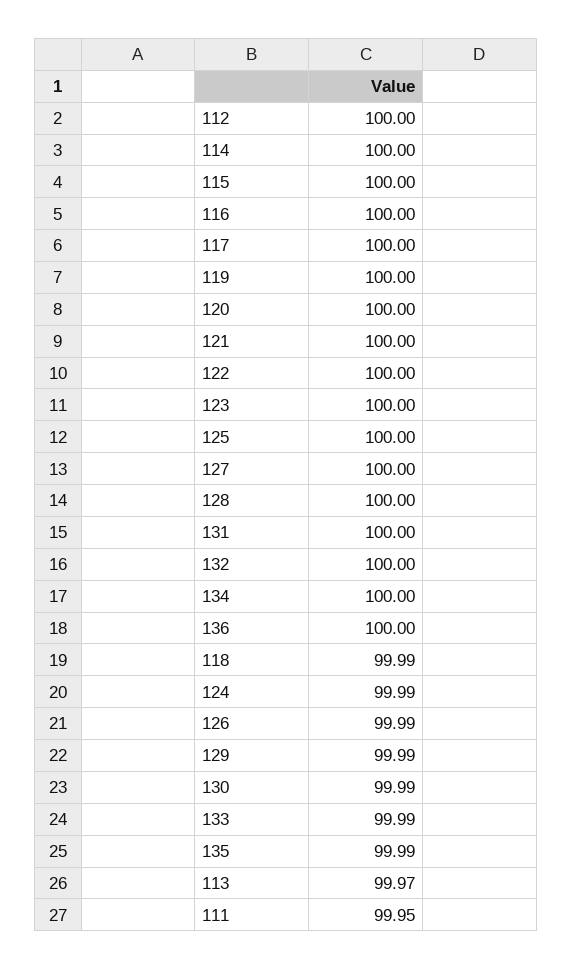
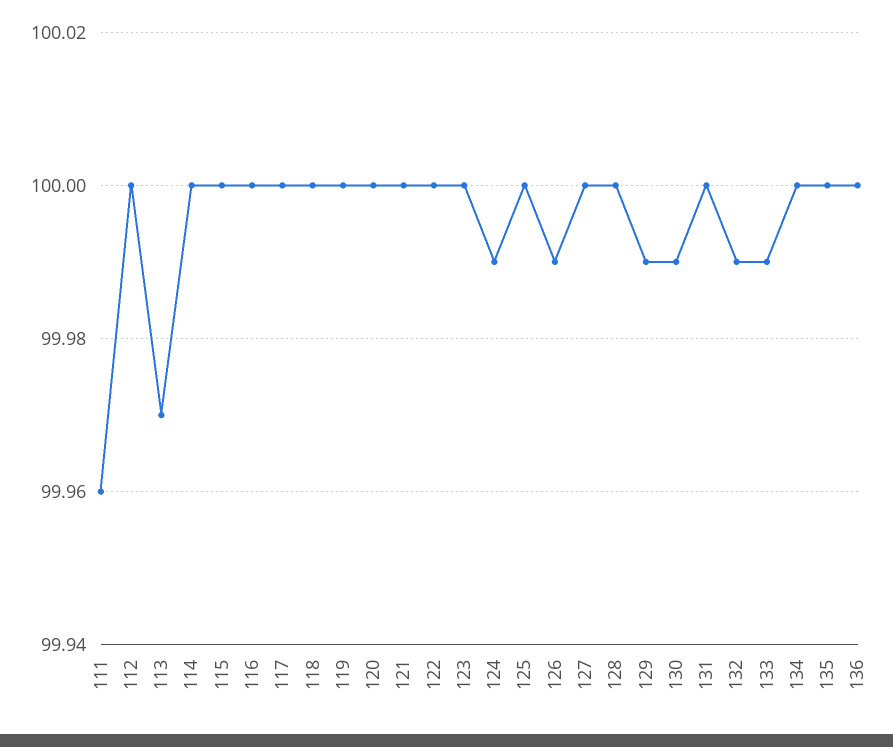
132: 100 -> 99.99
118: 99.99 -> 100
135: 99.99 -> 100
111: 99.95 -> 99.96

